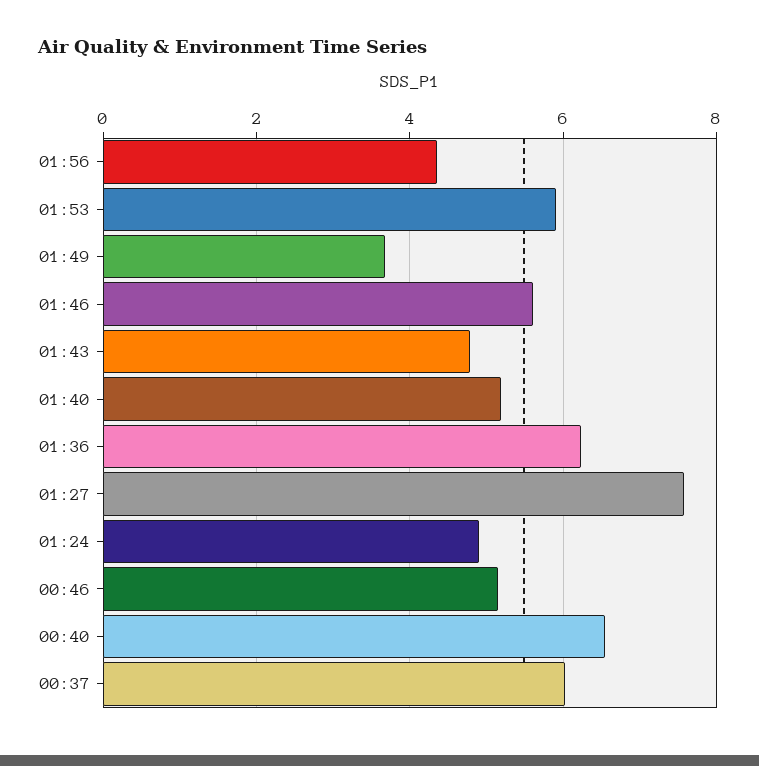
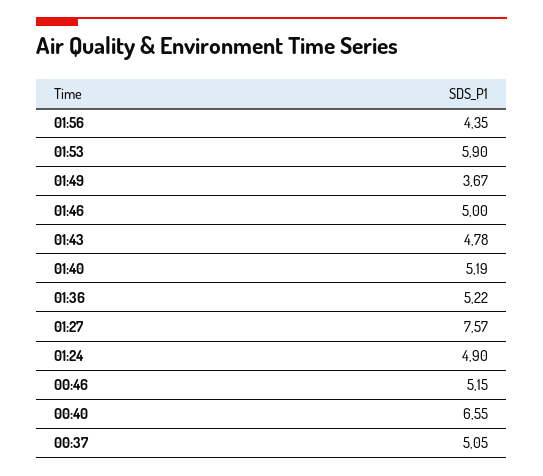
01:46: 5.6 -> 5
01:36: 6.2 -> 5.22
00:37: 6 -> 5.05

